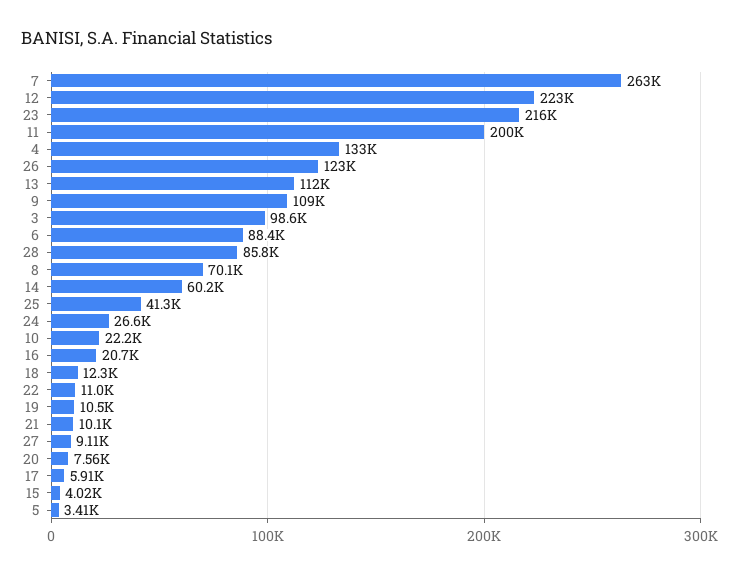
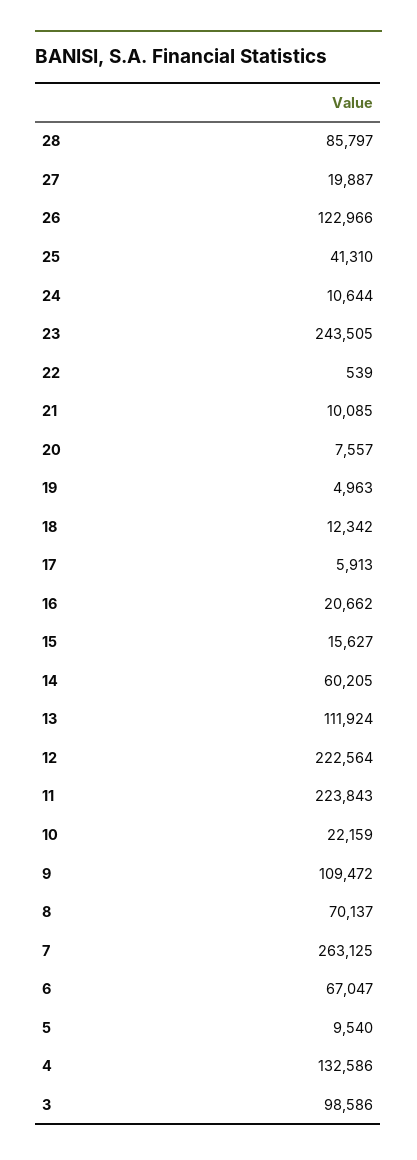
23: 216000 -> 243505
11: 200000 -> 223843
6: 88400 -> 67047
24: 26600 -> 10644
22: 11000 -> 539
19: 10500 -> 4963
27: 9110 -> 19887
15: 4020 -> 15627
5: 3410 -> 9540

